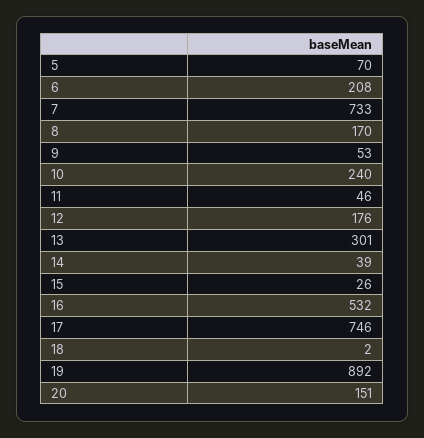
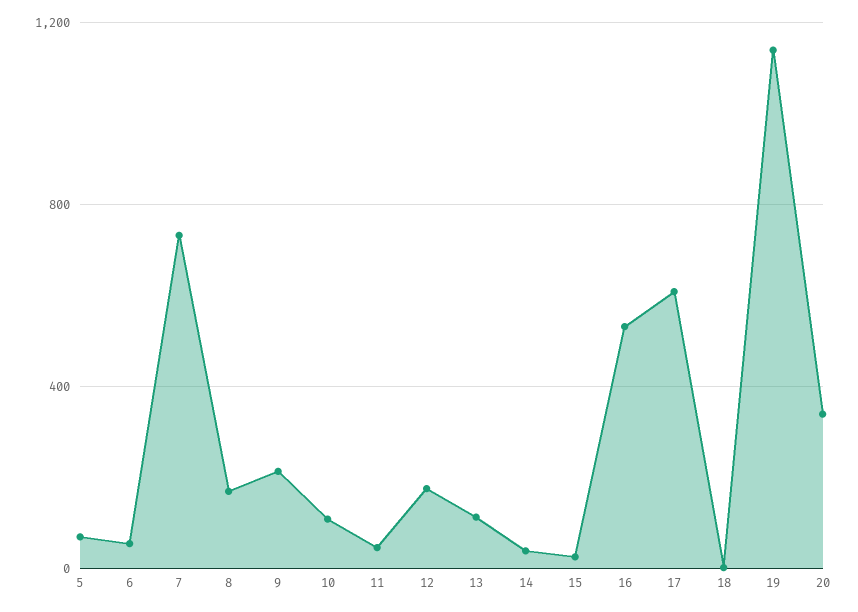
6: 208 -> 50
9: 53 -> 200
10: 240 -> 100
13: 301 -> 100
17: 746 -> 600
19: 892 -> 1150
20: 151 -> 350

